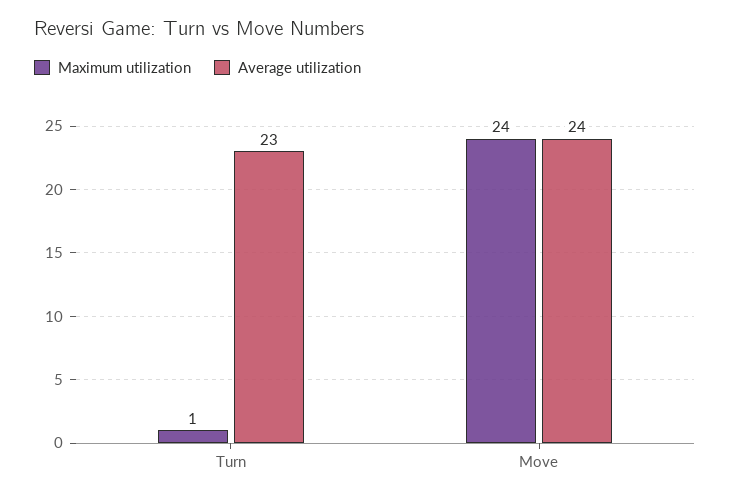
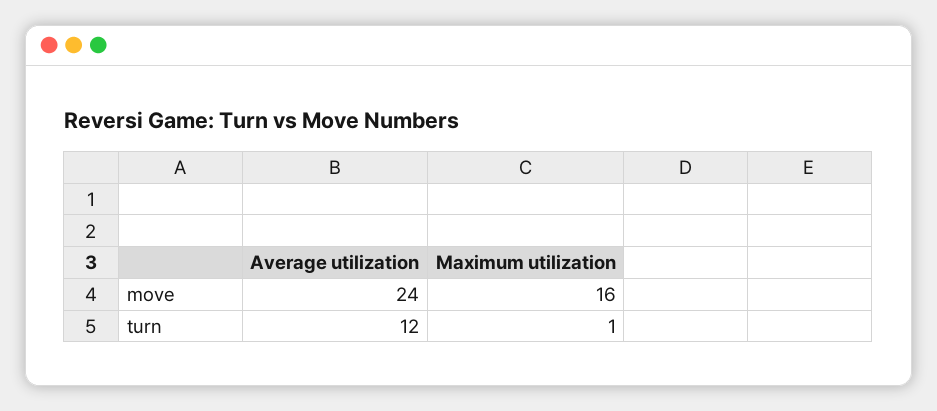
Average utilization, Turn: 23 -> 12
Maximum utilization, Move: 24 -> 16

